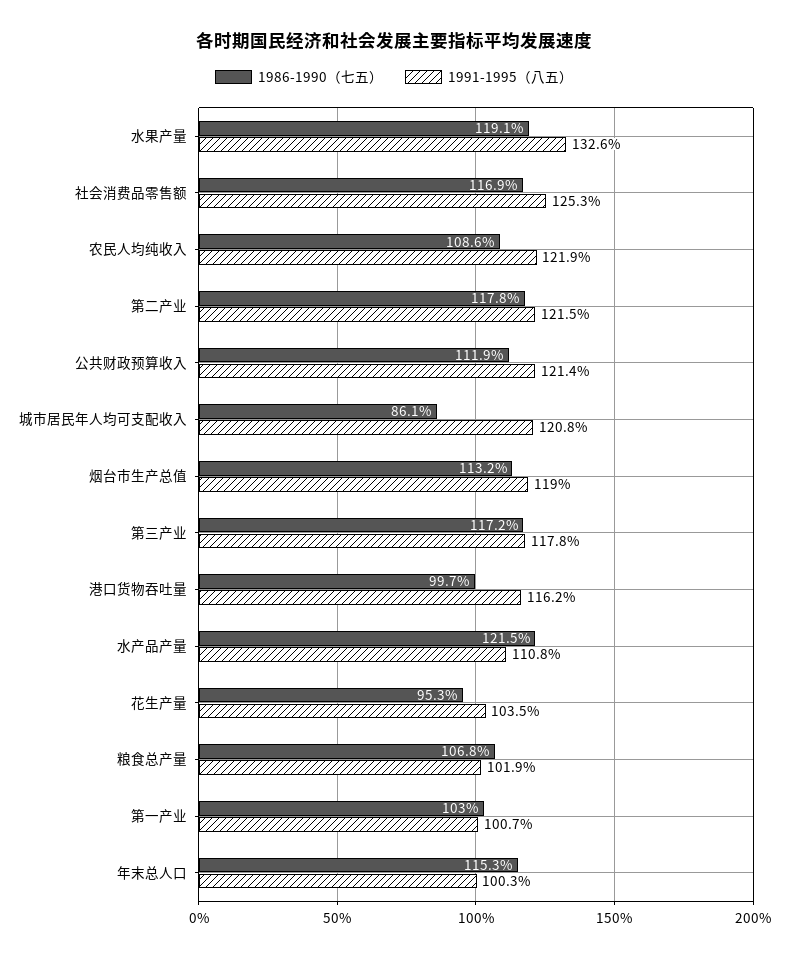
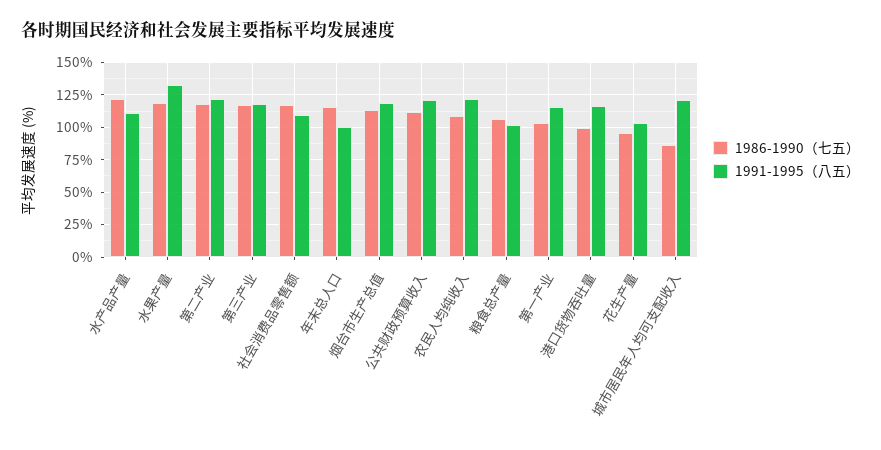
1991-1995（八五）, 社会消费品零售额: 125.3 -> 110
1991-1995（八五）, 第一产业: 100.7 -> 115

